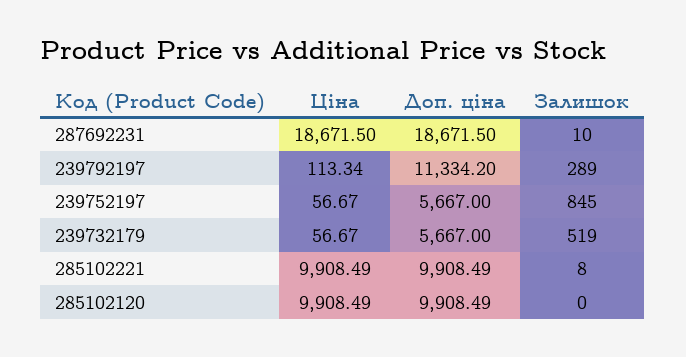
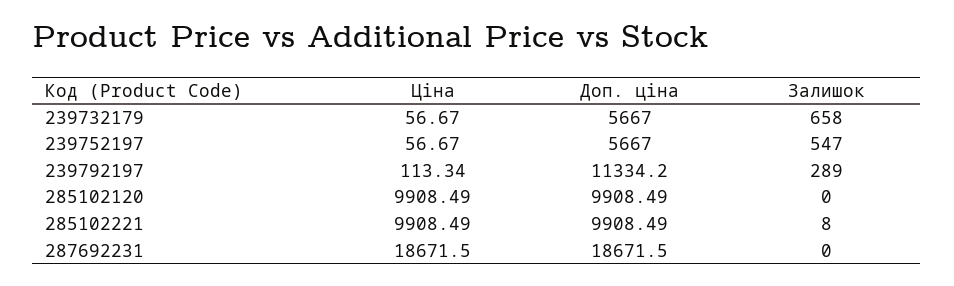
Залишок, 287692231: 10 -> 0
Залишок, 239752197: 845 -> 547
Залишок, 239732179: 519 -> 658

